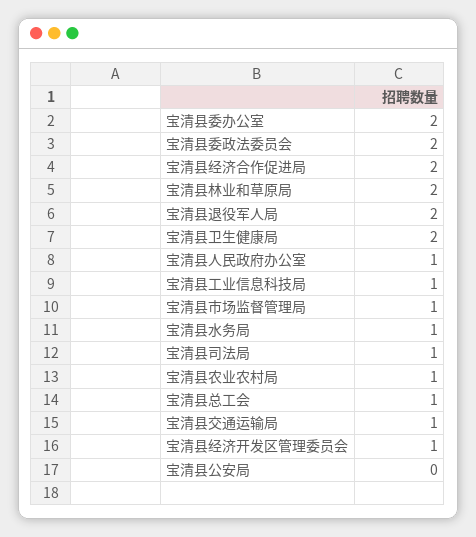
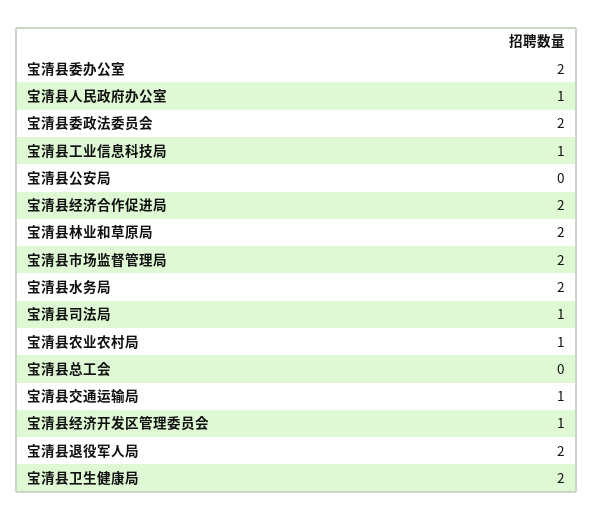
宝清县市场监督管理局: 1 -> 2
宝清县水务局: 1 -> 2
宝清县总工会: 1 -> 0

